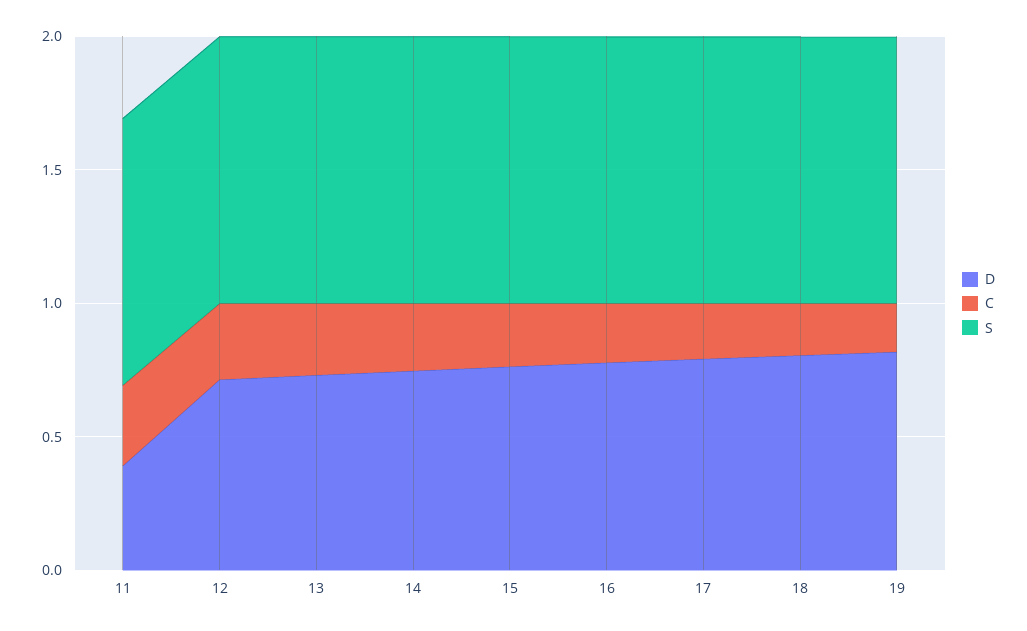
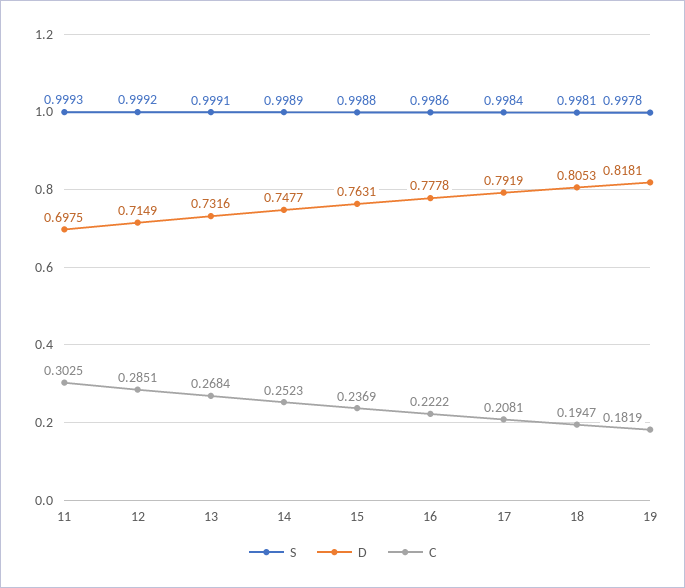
D, 11: 0.4 -> 0.6975

